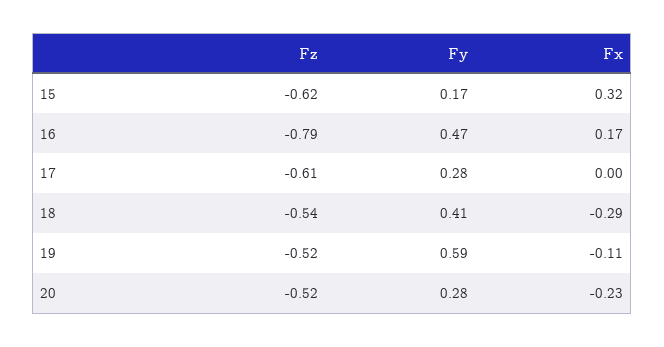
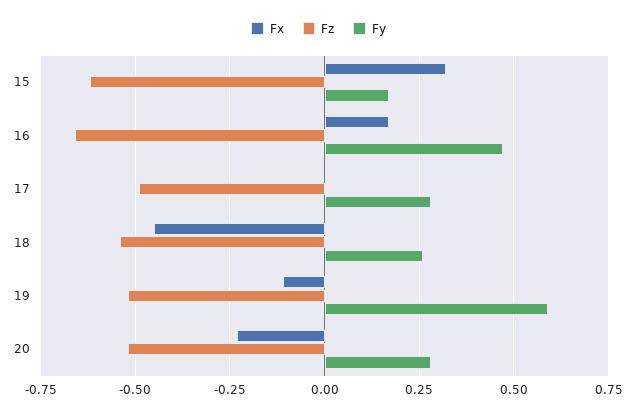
Fz, 16: -0.79 -> -0.65
Fz, 17: -0.61 -> -0.5
Fy, 18: 0.41 -> 0.25
Fx, 18: -0.29 -> -0.45

